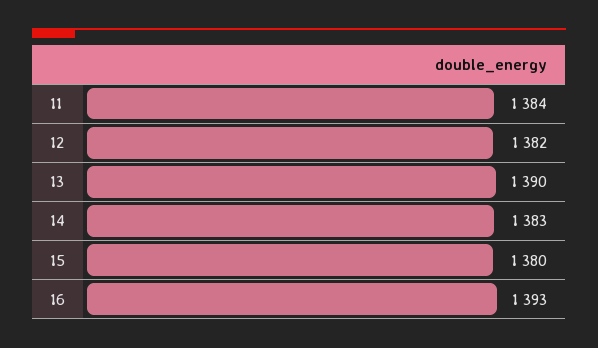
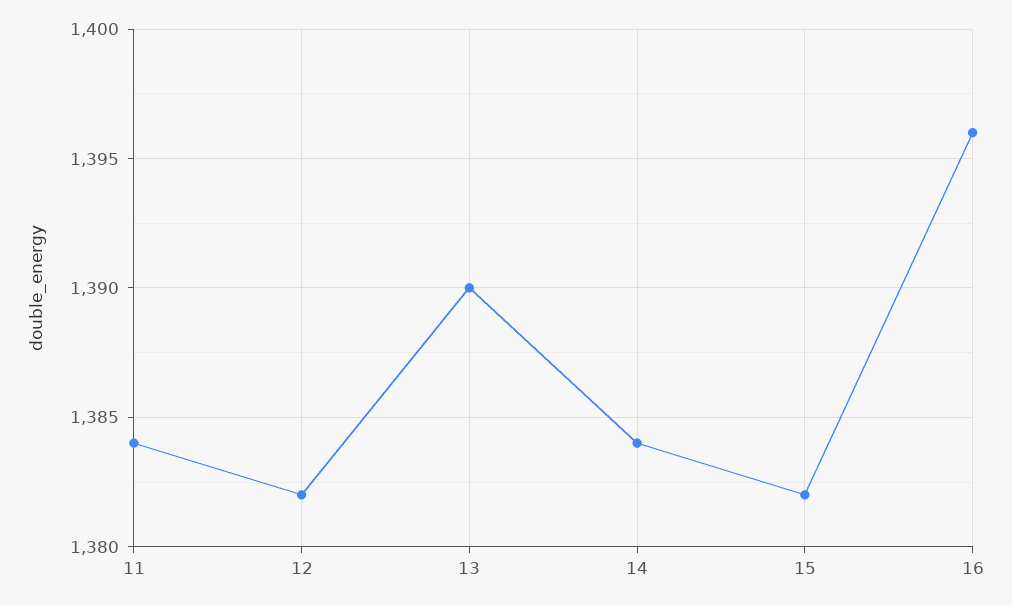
14: 1383 -> 1384
15: 1380 -> 1382
16: 1393 -> 1396

